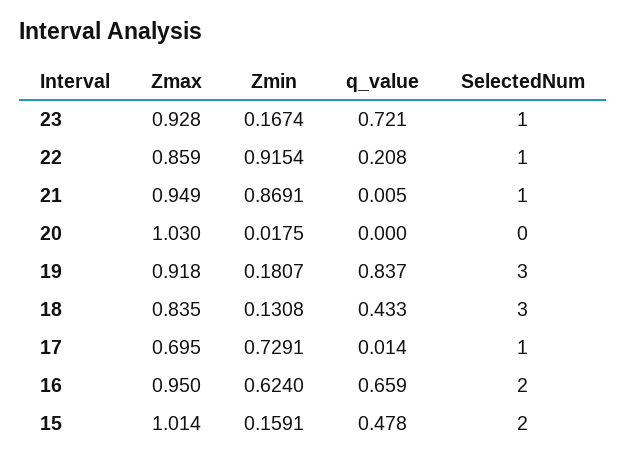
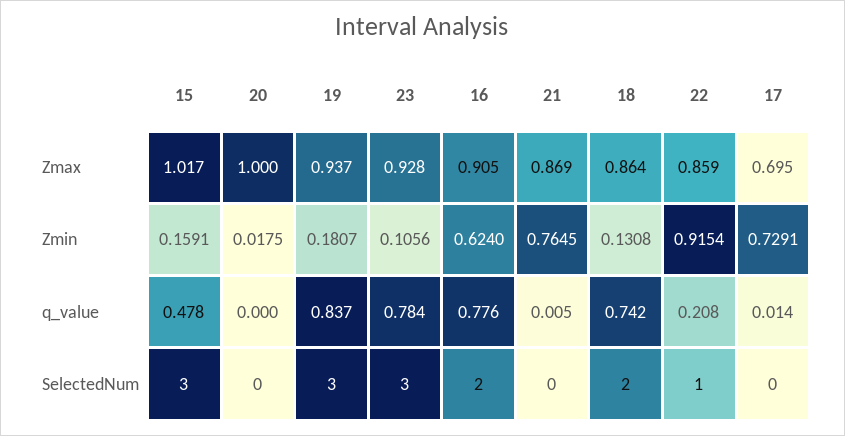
Zmin, 23: 0.1674 -> 0.1056
q_value, 23: 0.721 -> 0.784
SelectedNum, 23: 1 -> 3
Zmax, 21: 0.949 -> 0.869
Zmin, 21: 0.8691 -> 0.7645
SelectedNum, 21: 1 -> 0
Zmax, 20: 1.03 -> 1
Zmax, 19: 0.918 -> 0.937
Zmax, 18: 0.835 -> 0.864
q_value, 18: 0.433 -> 0.742
SelectedNum, 18: 3 -> 2
SelectedNum, 17: 1 -> 0
Zmax, 16: 0.95 -> 0.905
q_value, 16: 0.659 -> 0.776
Zmax, 15: 1.014 -> 1.017
SelectedNum, 15: 2 -> 3

